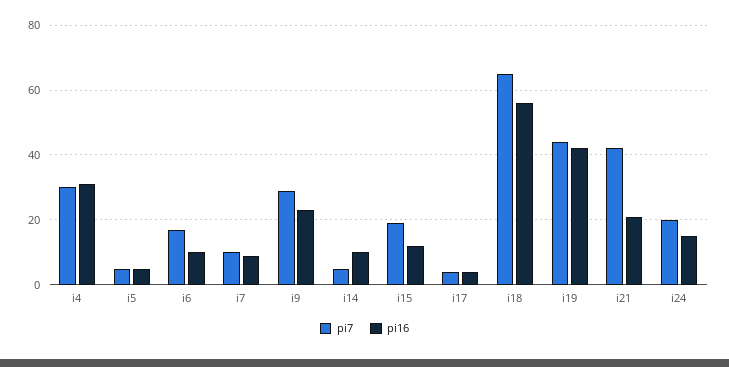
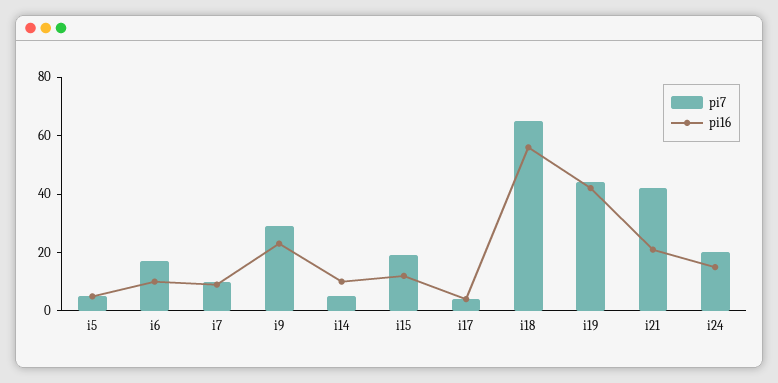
pi7, i4: 30 -> none
pi16, i4: 30 -> none

